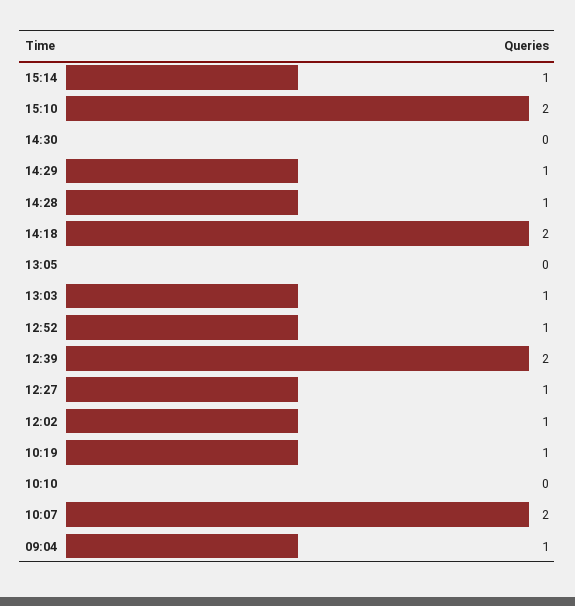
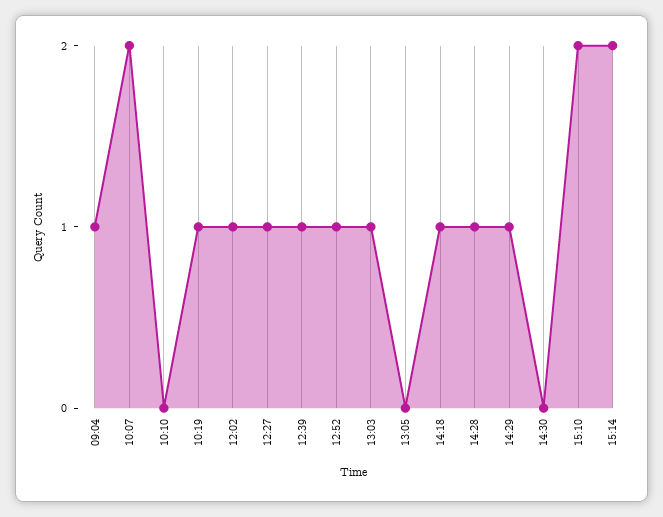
15:14: 1 -> 2
14:18: 2 -> 1
12:39: 2 -> 1

